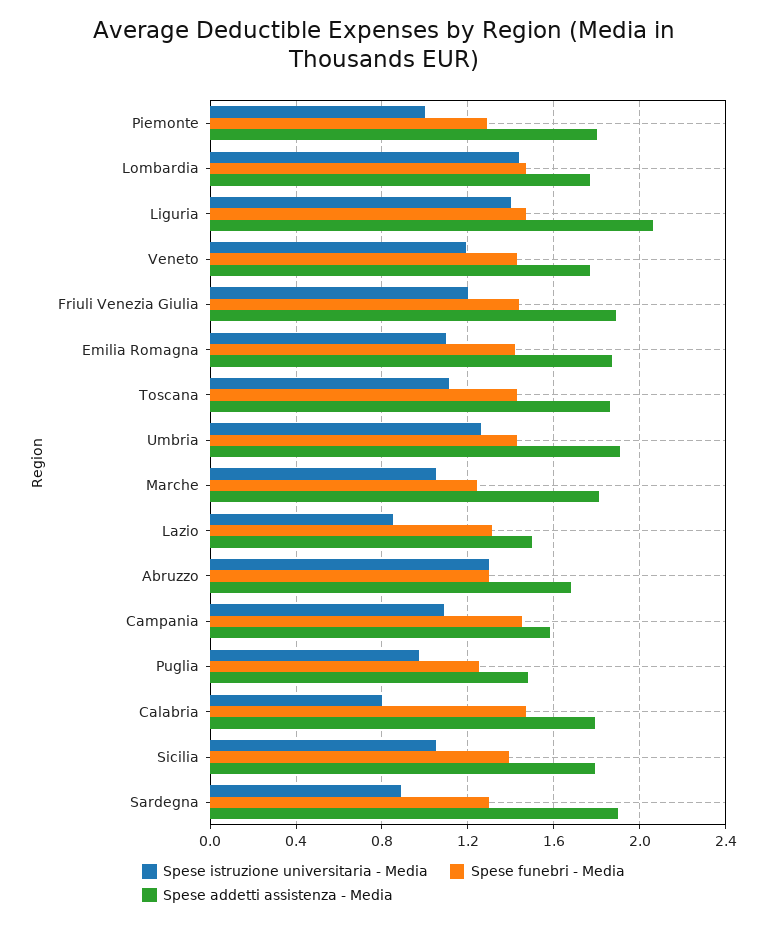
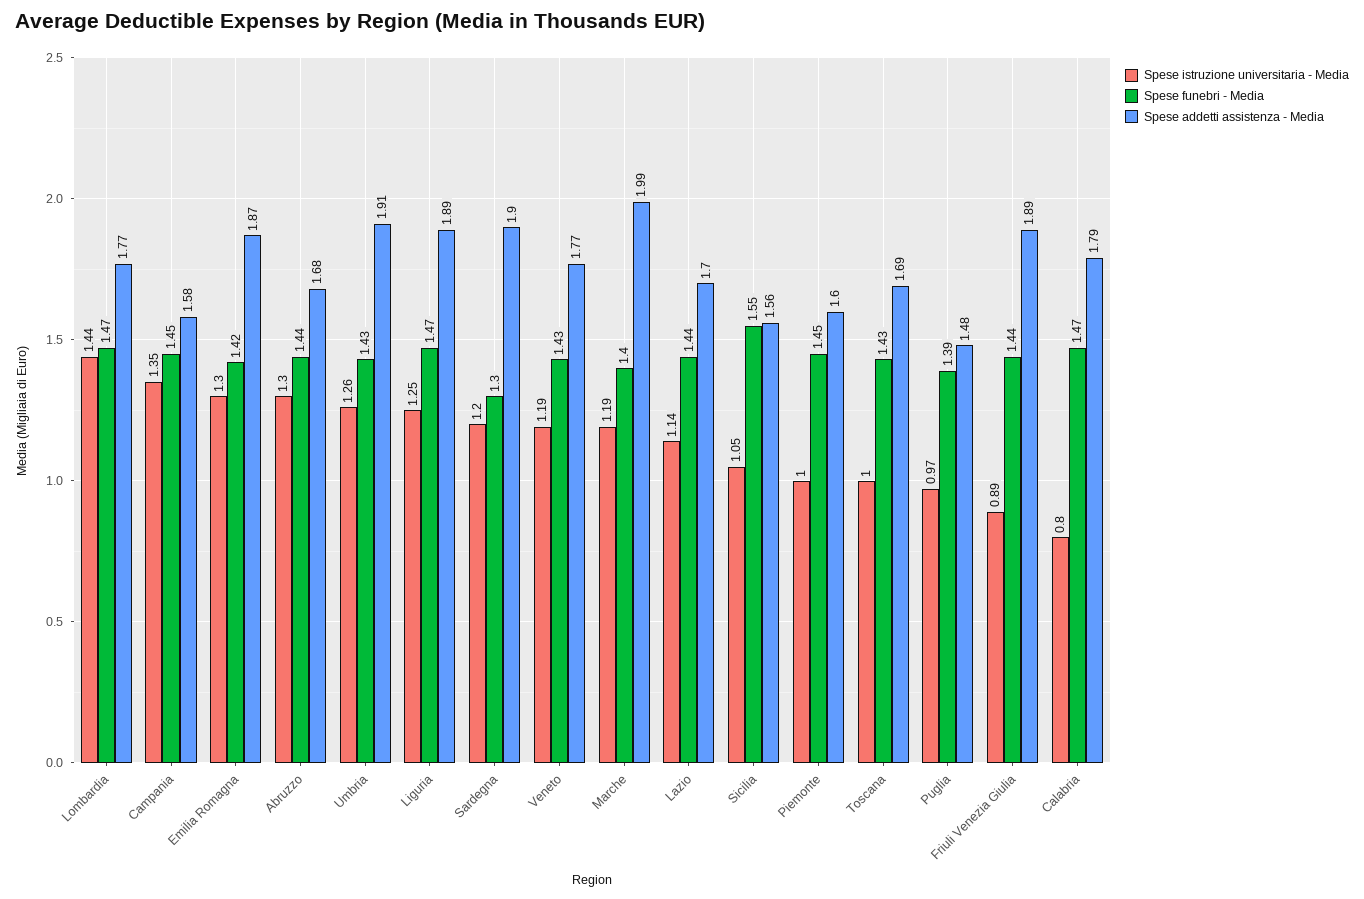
Spese funebri - Media, Piemonte: 1.3 -> 1.45
Spese addetti assistenza - Media, Piemonte: 1.8 -> 1.6
Spese istruzione universitaria - Media, Liguria: 1.4 -> 1.25
Spese addetti assistenza - Media, Liguria: 2.05 -> 1.89
Spese istruzione universitaria - Media, Friuli Venezia Giulia: 1.2 -> 0.89
Spese istruzione universitaria - Media, Emilia Romagna: 1.1 -> 1.3
Spese istruzione universitaria - Media, Toscana: 1.1 -> 1
Spese addetti assistenza - Media, Toscana: 1.85 -> 1.69
Spese istruzione universitaria - Media, Marche: 1.05 -> 1.19
Spese funebri - Media, Marche: 1.25 -> 1.4
Spese addetti assistenza - Media, Marche: 1.8 -> 1.99
Spese istruzione universitaria - Media, Lazio: 0.85 -> 1.14
Spese funebri - Media, Lazio: 1.3 -> 1.44
Spese addetti assistenza - Media, Lazio: 1.5 -> 1.7
Spese funebri - Media, Abruzzo: 1.3 -> 1.44
Spese istruzione universitaria - Media, Campania: 1.1 -> 1.35
Spese funebri - Media, Puglia: 1.25 -> 1.39
Spese funebri - Media, Sicilia: 1.4 -> 1.55
Spese addetti assistenza - Media, Sicilia: 1.8 -> 1.56
Spese istruzione universitaria - Media, Sardegna: 0.9 -> 1.2

